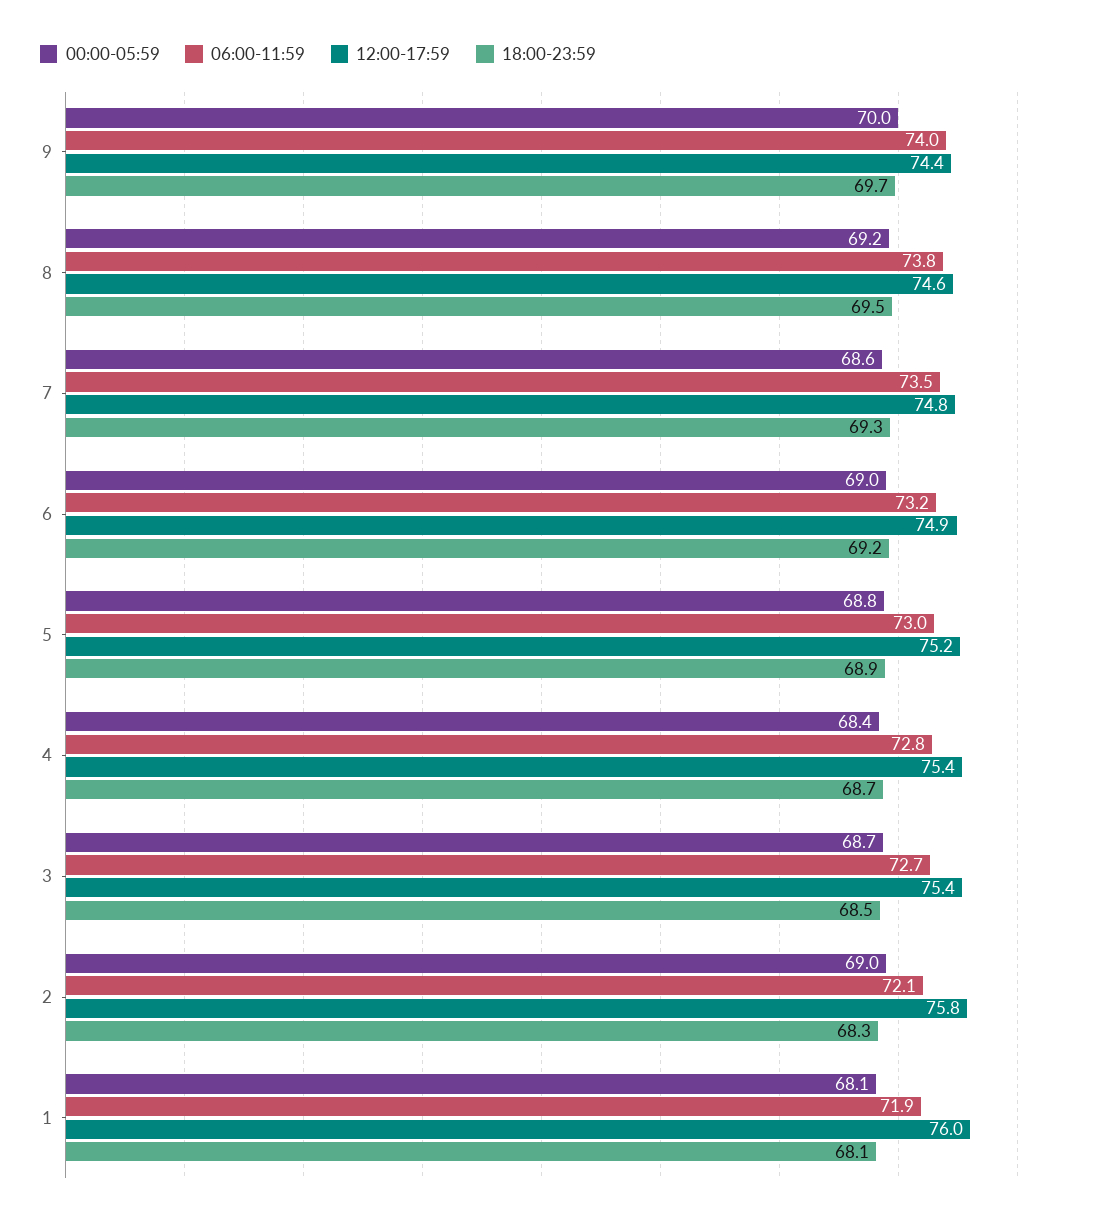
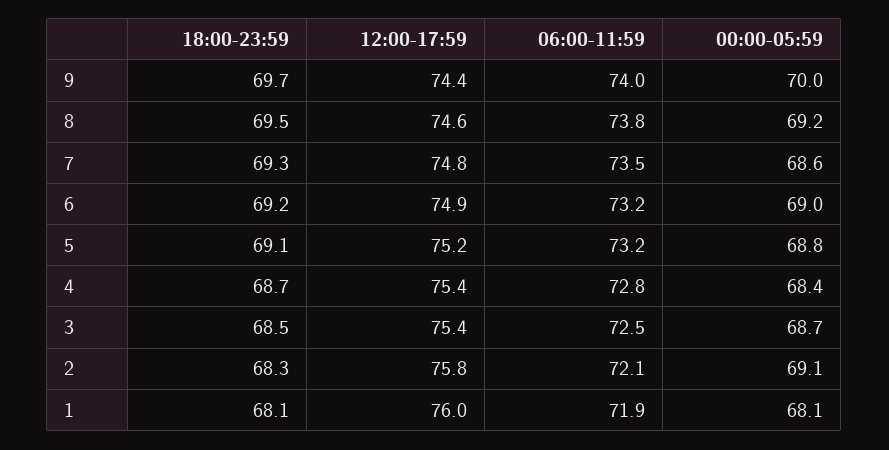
06:00-11:59, 5: 73 -> 73.2
18:00-23:59, 5: 68.9 -> 69.1
06:00-11:59, 3: 72.7 -> 72.5
00:00-05:59, 2: 69 -> 69.1

